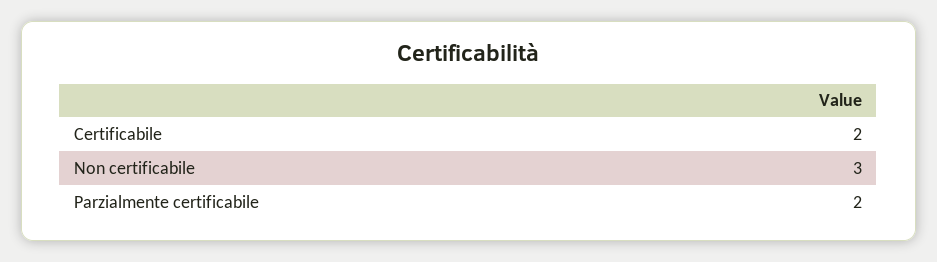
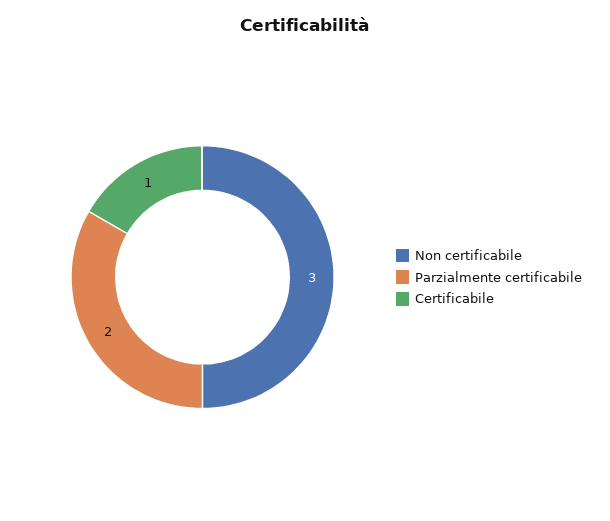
Certificabile: 2 -> 1

